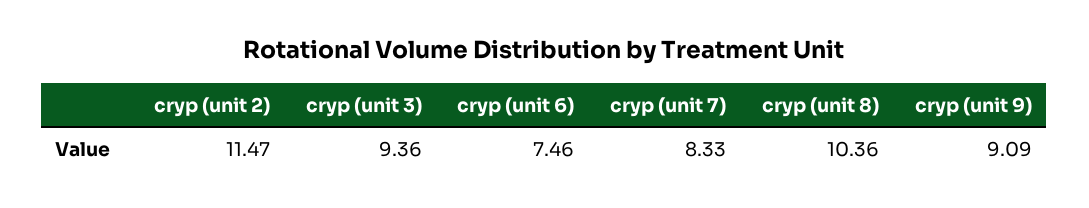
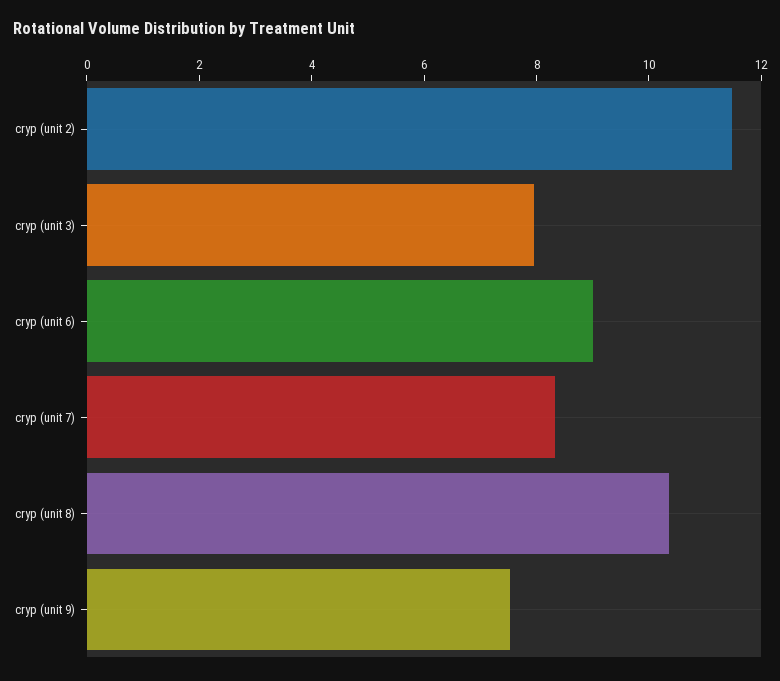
cryp (unit 3): 9.36 -> 8
cryp (unit 6): 7.46 -> 9
cryp (unit 9): 9.09 -> 7.5

